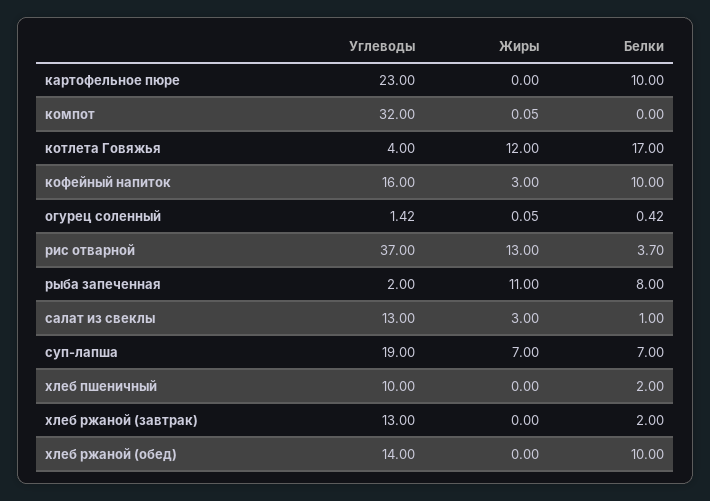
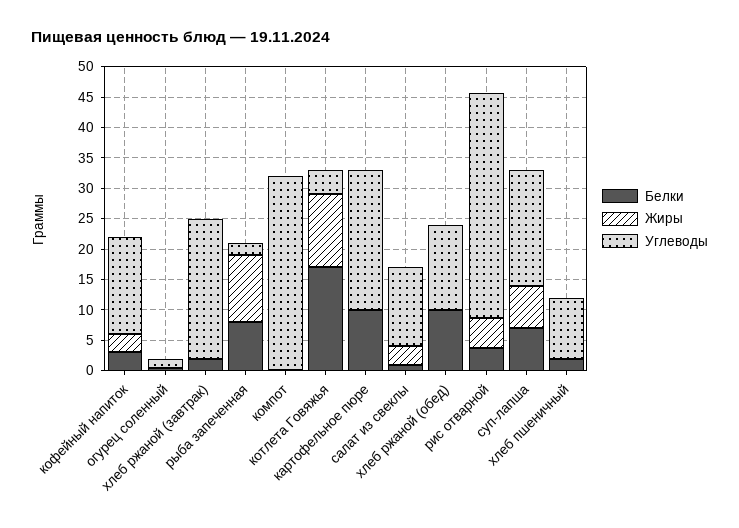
Белки, кофейный напиток: 10 -> 2.5
Жиры, рис отварной: 13 -> 5
Углеводы, хлеб ржаной (завтрак): 13 -> 22.5

